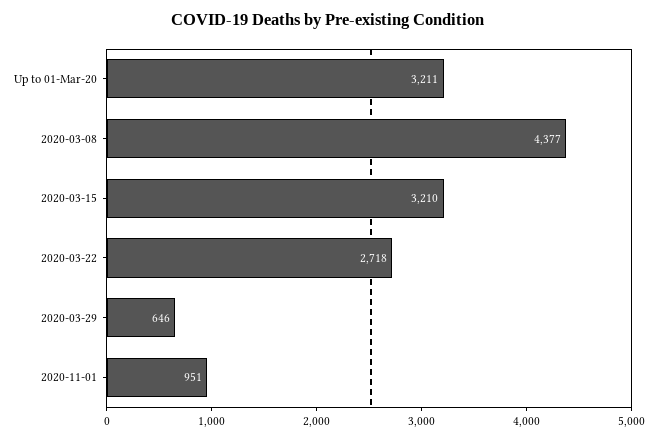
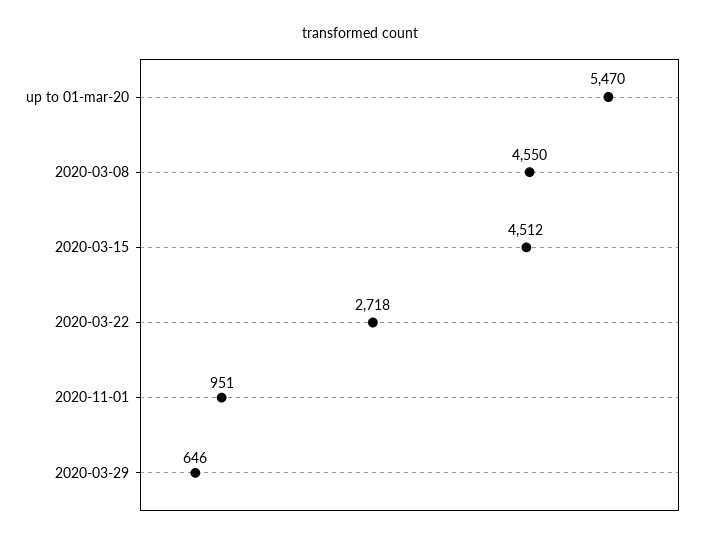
Up to 01-Mar-20: 3211 -> 5470
2020-03-08: 4377 -> 4550
2020-03-15: 3210 -> 4512

